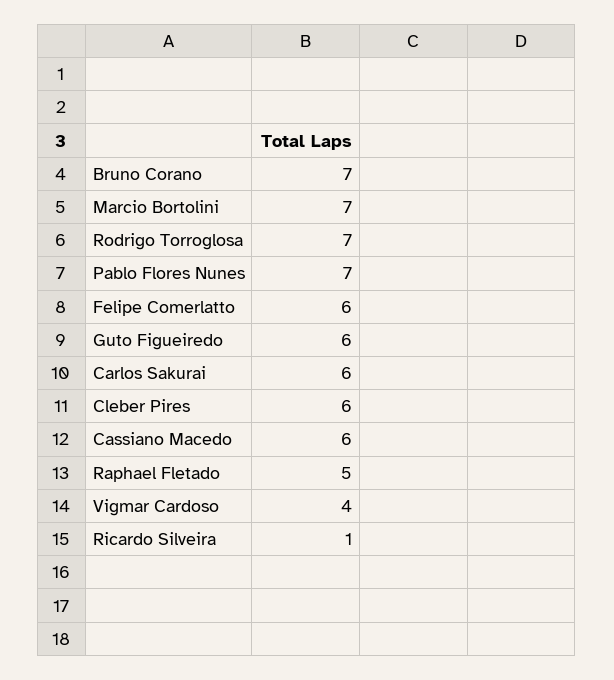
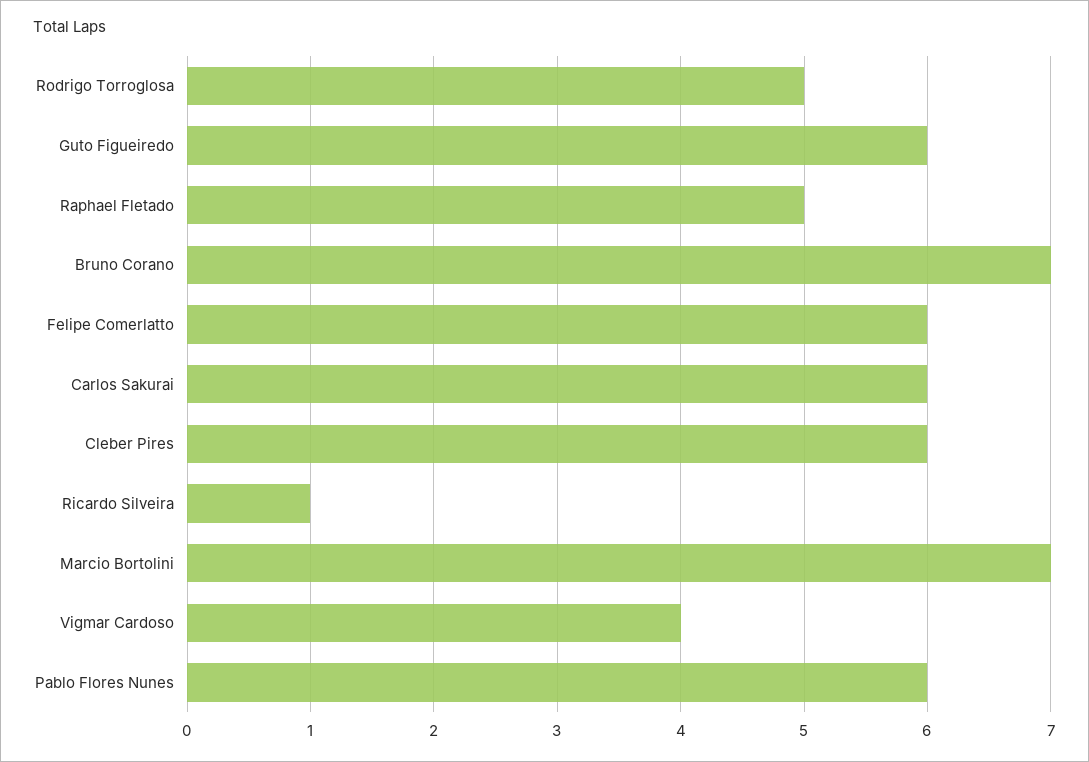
Rodrigo Torroglosa: 7 -> 5
Pablo Flores Nunes: 7 -> 6
Cassiano Macedo: 6 -> none

